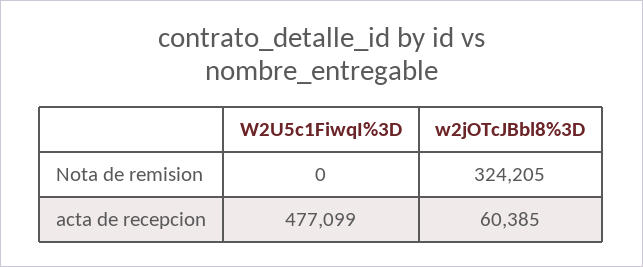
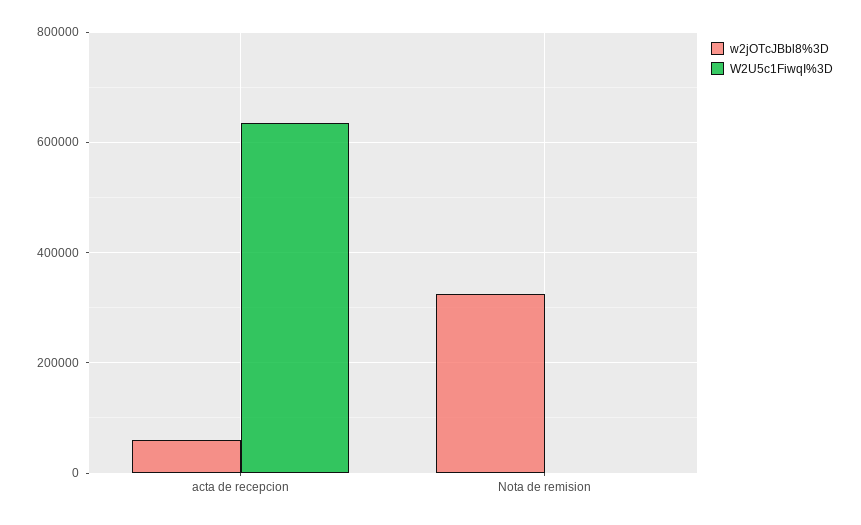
W2U5c1FiwqI%3D, acta de recepcion: 477099 -> 640000

